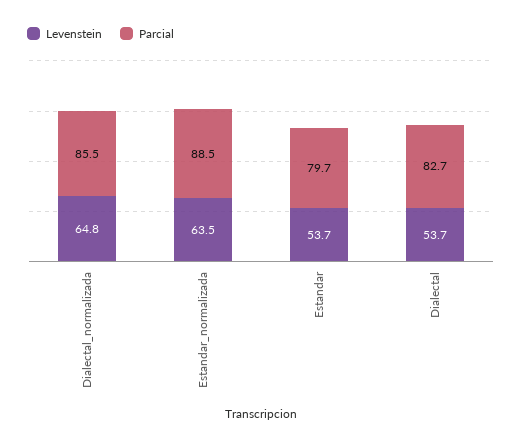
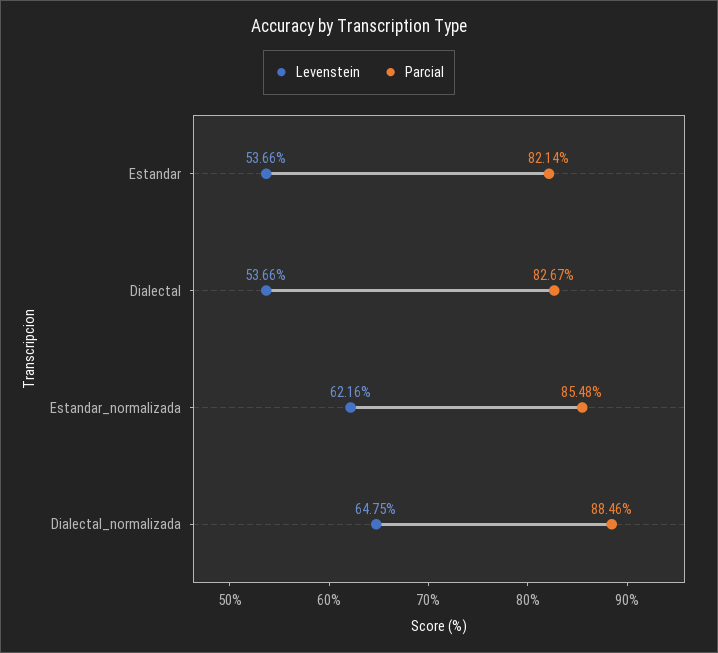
Parcial, Dialectal_normalizada: 85.5 -> 88.46
Levenstein, Estandar_normalizada: 63.5 -> 62.16
Parcial, Estandar_normalizada: 88.5 -> 85.48
Parcial, Estandar: 79.7 -> 82.14

